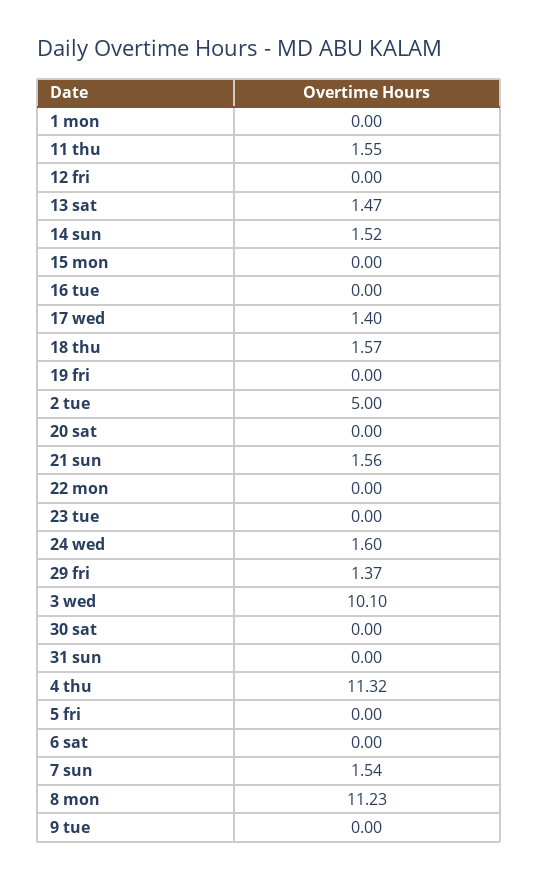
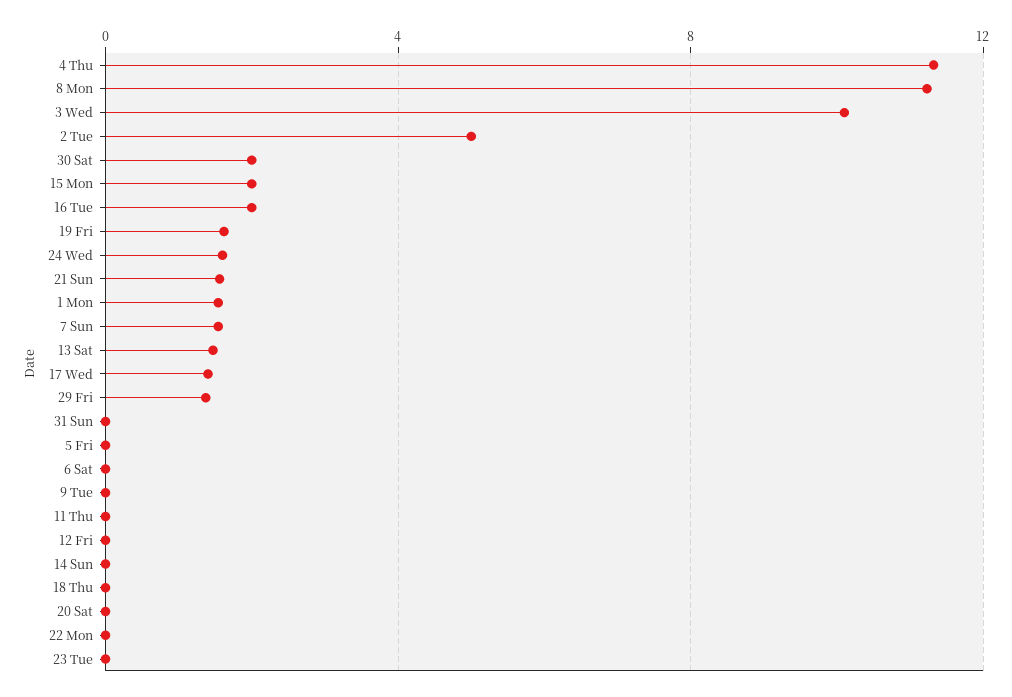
1 mon: 0 -> 1.5
11 thu: 1.55 -> 0
14 sun: 1.52 -> 0
15 mon: 0 -> 2
16 tue: 0 -> 2
18 thu: 1.57 -> 0
19 fri: 0 -> 1.5
30 sat: 0 -> 2

